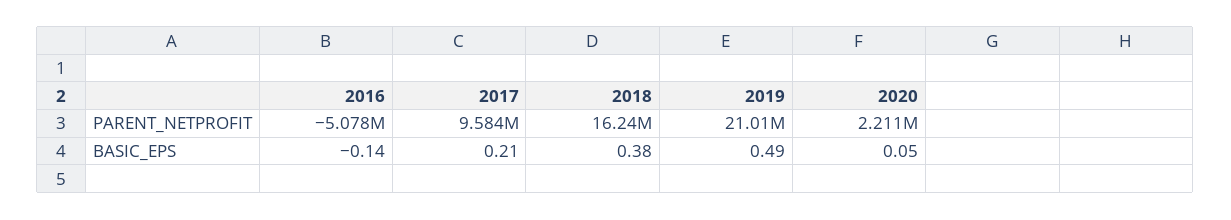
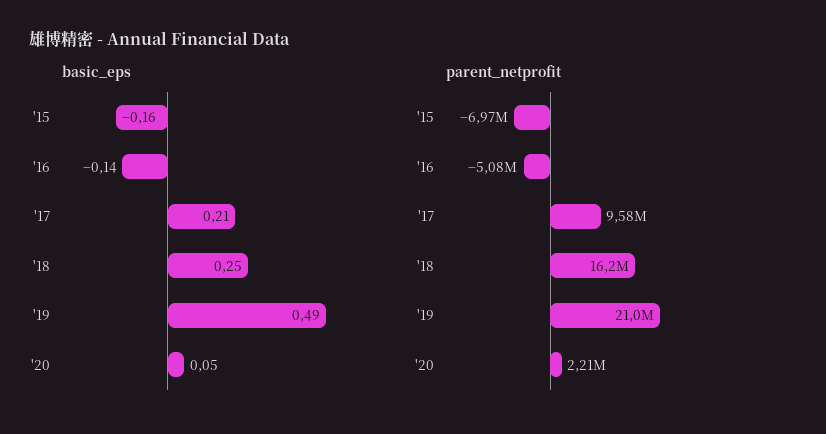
BASIC_EPS, 2018: 0.38 -> 0.25
BASIC_EPS, '15: none -> -0.16
PARENT_NETPROFIT, '15: none -> -6970000

